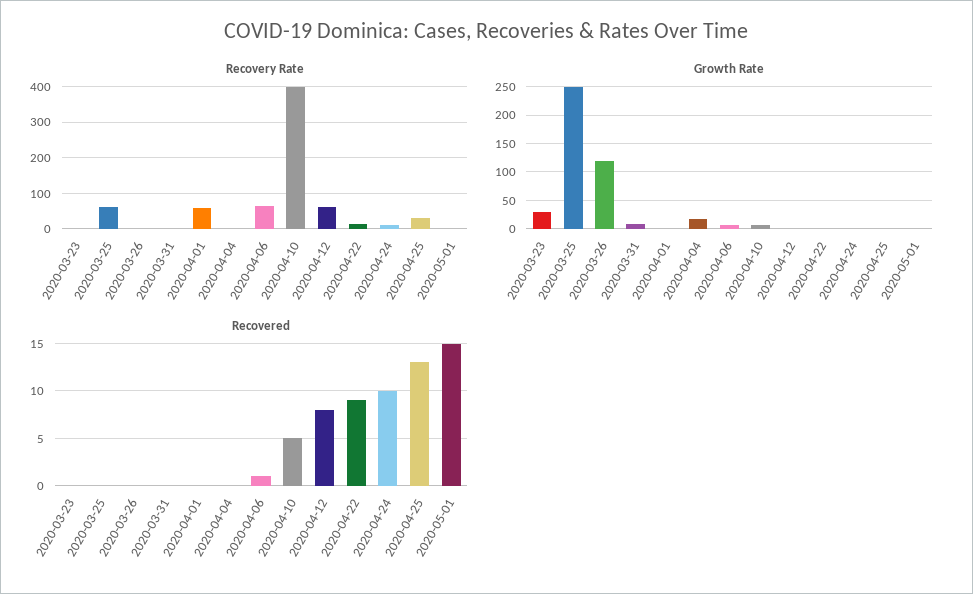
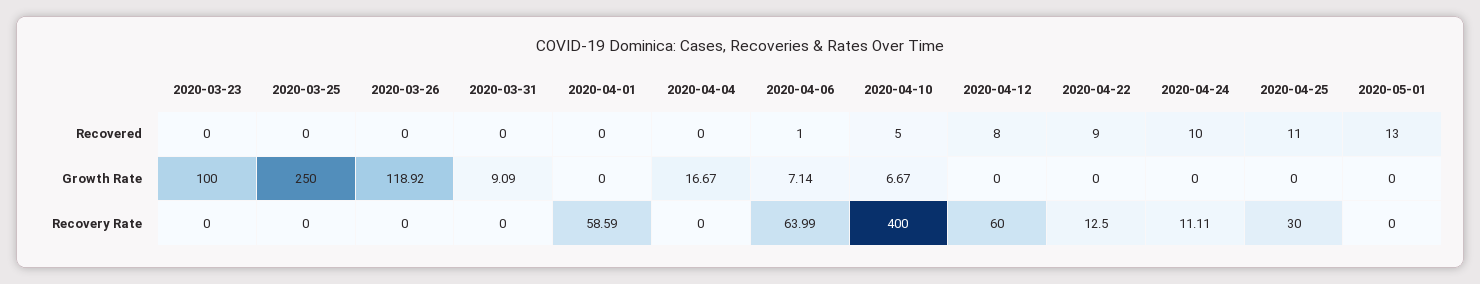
Recovery Rate, 2020-03-25: 60 -> 0
Growth Rate, 2020-03-23: 25 -> 100
Recovered, 2020-04-25: 13 -> 11
Recovered, 2020-05-01: 15 -> 13

